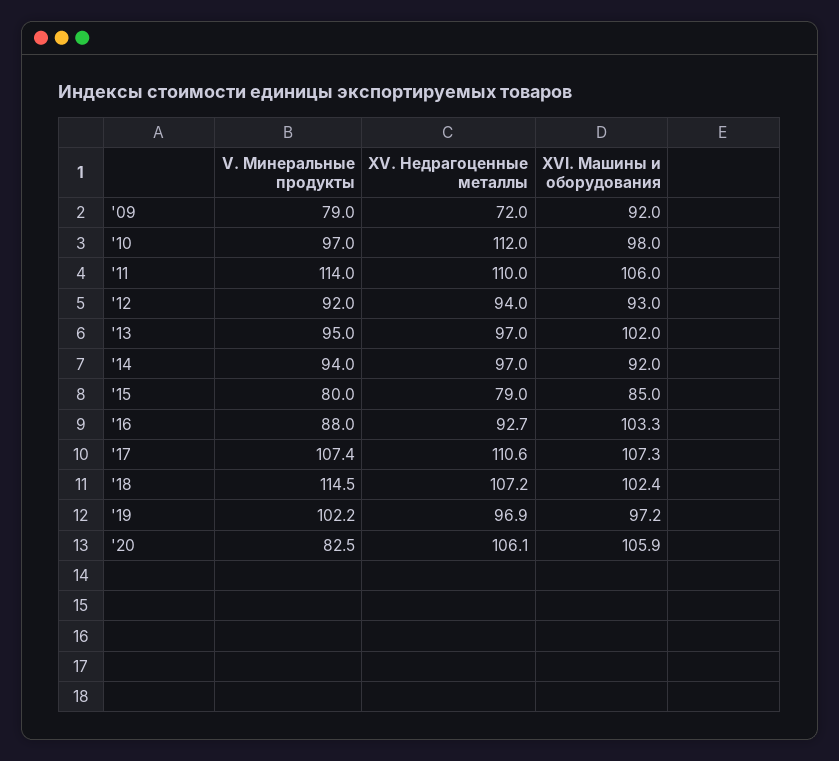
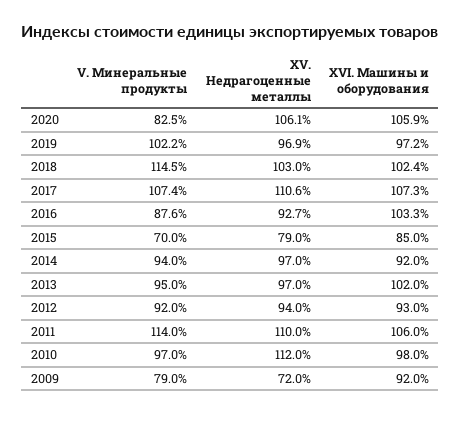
V. Минеральные продукты, '15: 80 -> 70
V. Минеральные продукты, '16: 88 -> 87.6
XV. Недрагоценные металлы, '18: 107.2 -> 103

